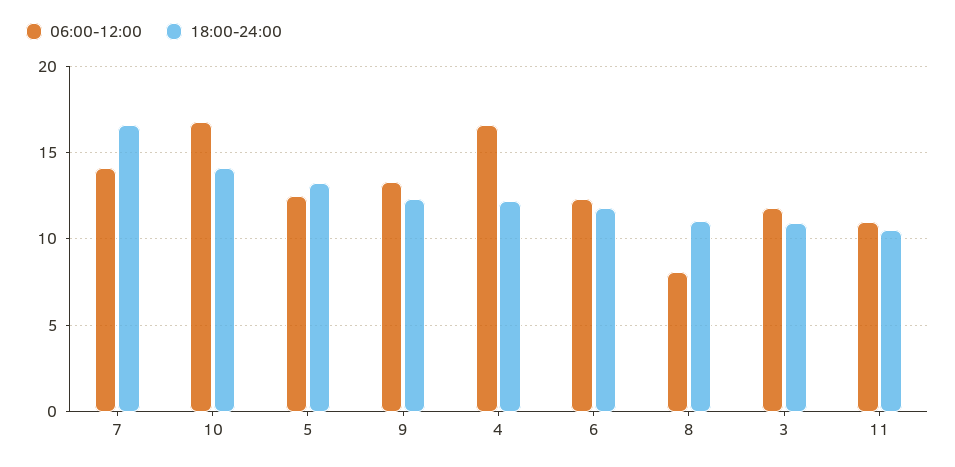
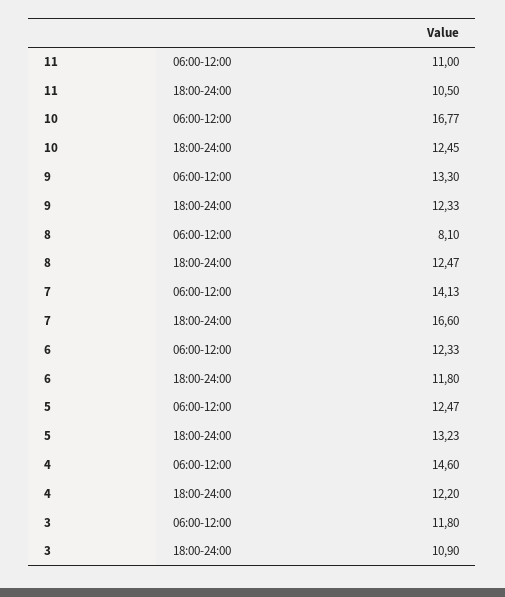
18:00-24:00, 10: 14 -> 12.45
06:00-12:00, 4: 16.5 -> 14.6
18:00-24:00, 8: 11 -> 12.47

